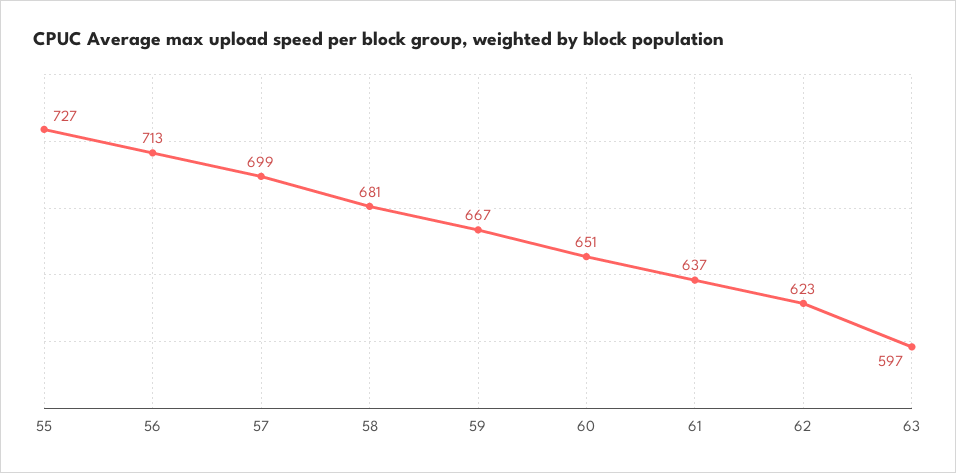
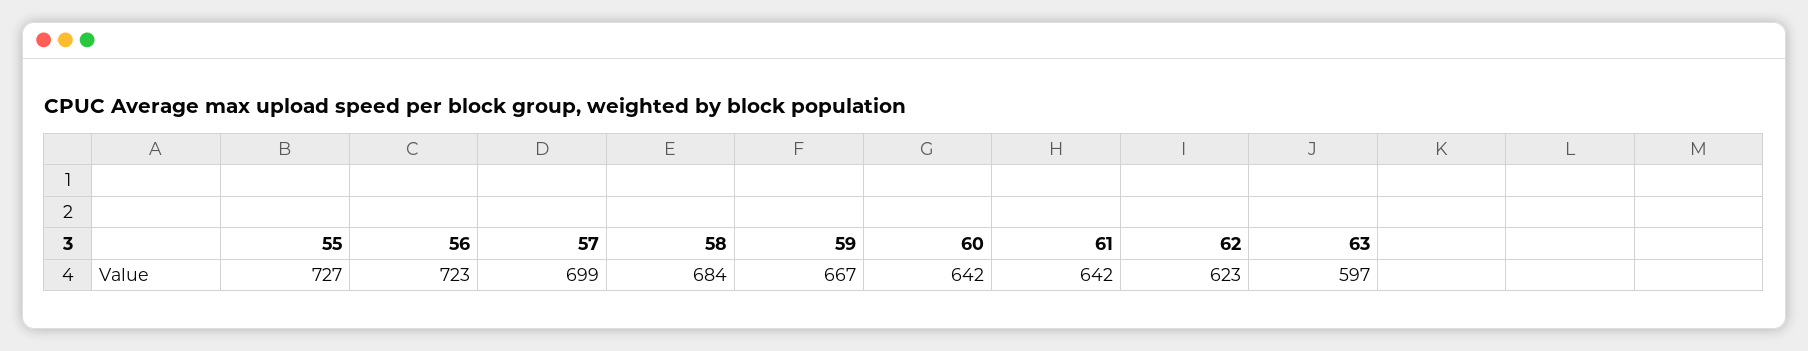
56: 713 -> 723
58: 681 -> 684
60: 651 -> 642
61: 637 -> 642

